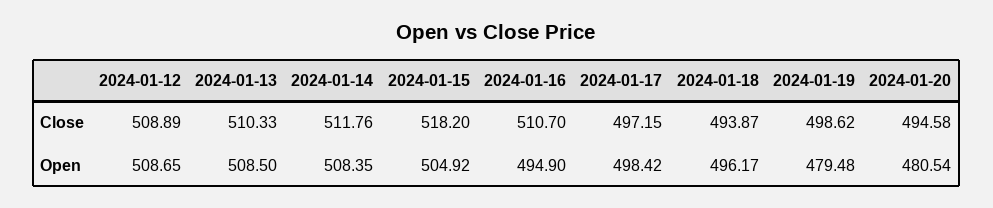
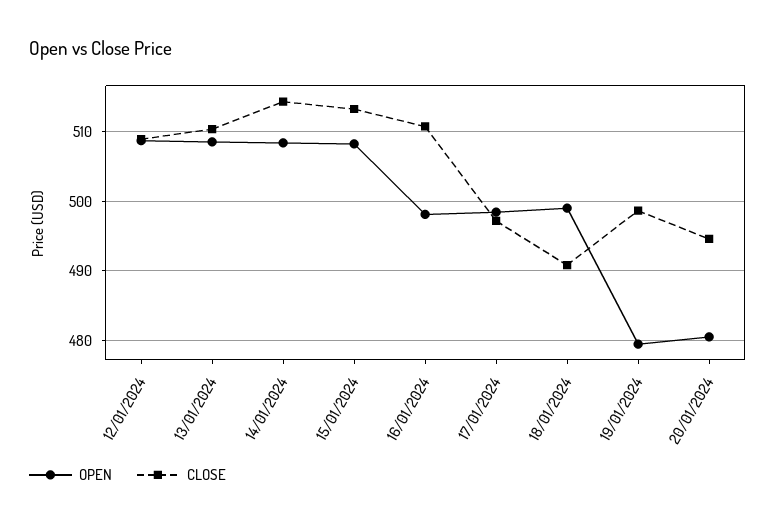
Close, 2024-01-14: 511.76 -> 514
Close, 2024-01-15: 518.2 -> 513
Close, 2024-01-18: 493.87 -> 491
Open, 2024-01-15: 504.92 -> 508
Open, 2024-01-16: 494.9 -> 498
Open, 2024-01-18: 496.17 -> 499

